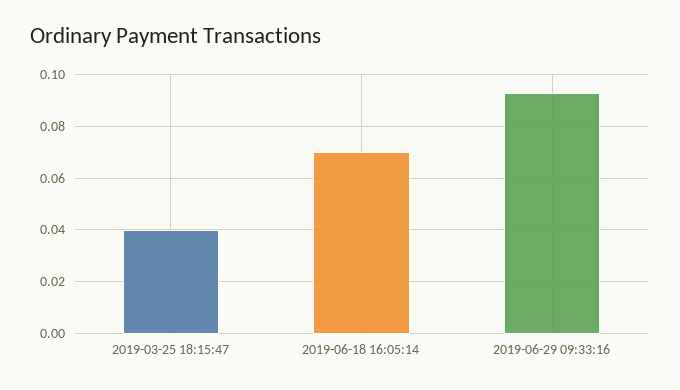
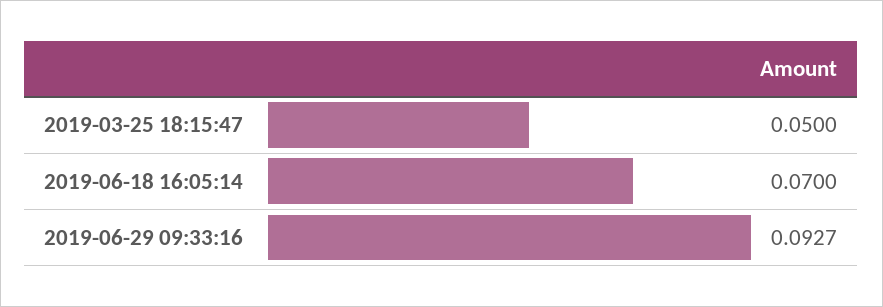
2019-03-25 18:15:47: 0.04 -> 0.05

